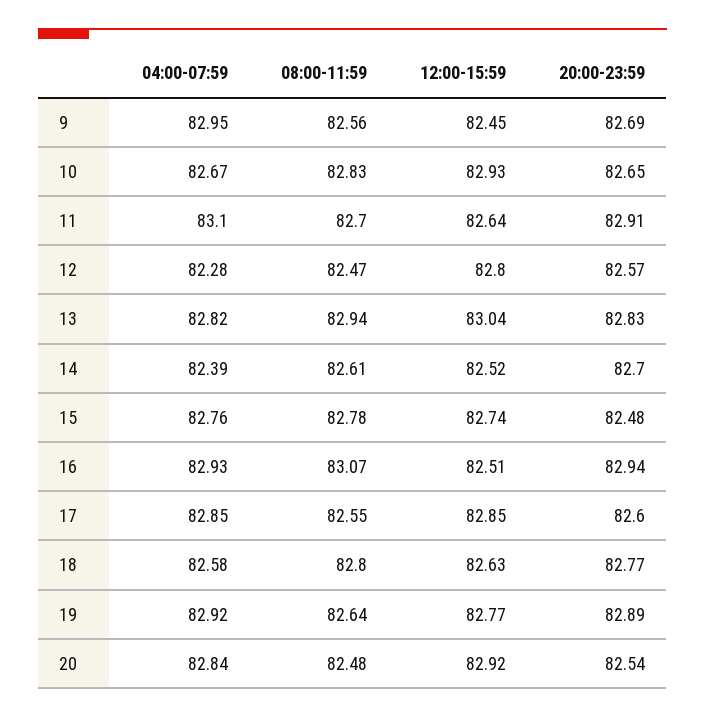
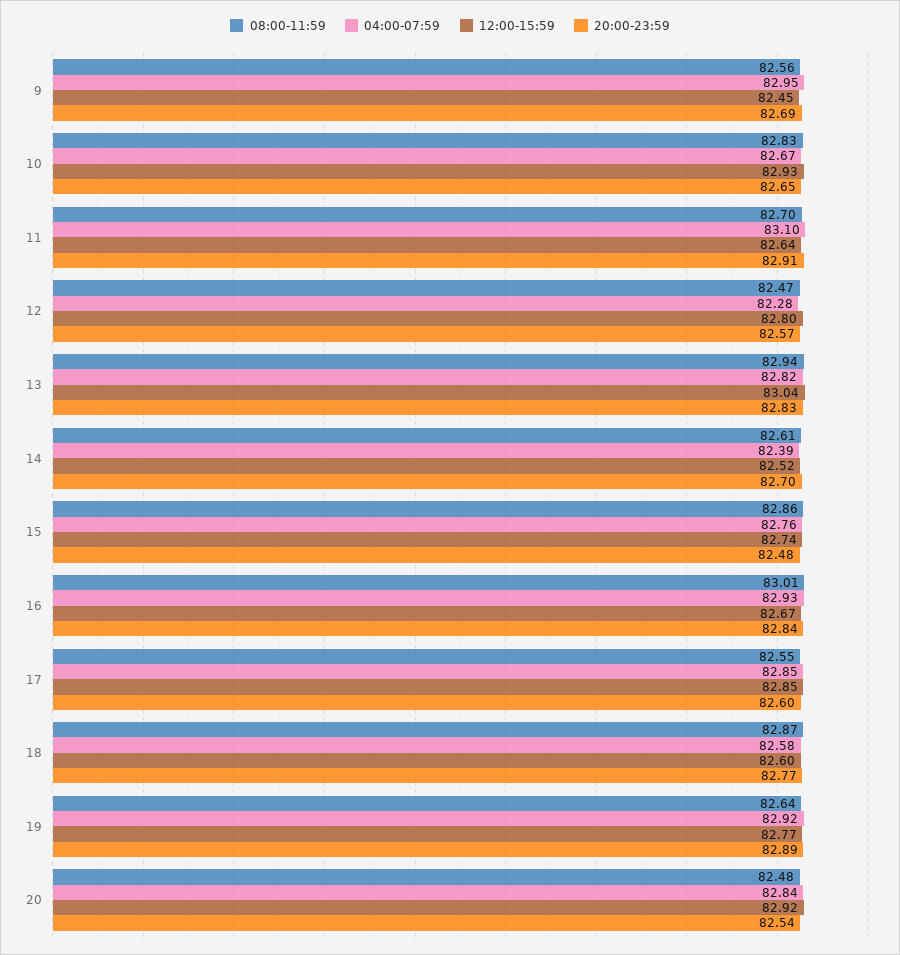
08:00-11:59, 15: 82.78 -> 82.86
08:00-11:59, 16: 83.07 -> 83.01
12:00-15:59, 16: 82.51 -> 82.67
20:00-23:59, 16: 82.94 -> 82.84
08:00-11:59, 18: 82.8 -> 82.87
12:00-15:59, 18: 82.63 -> 82.6

